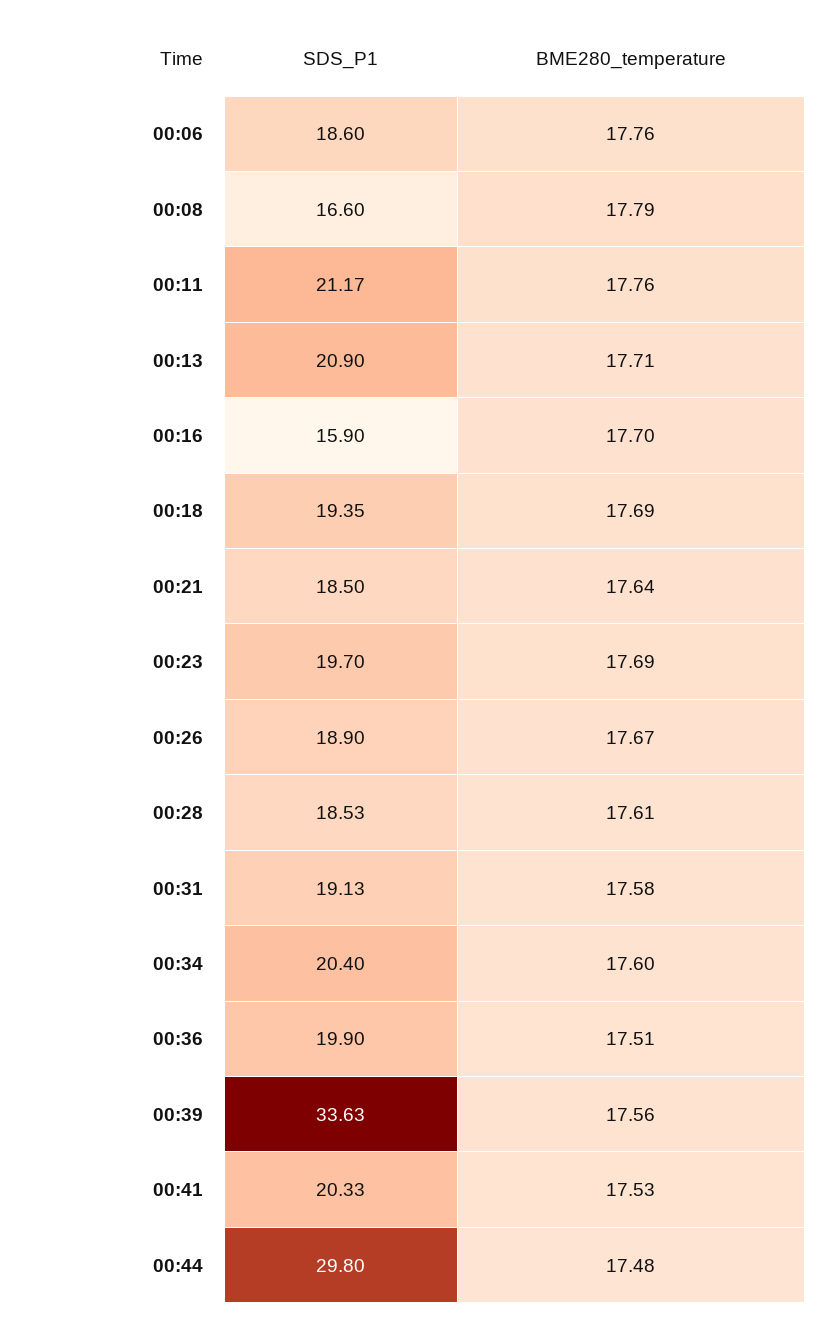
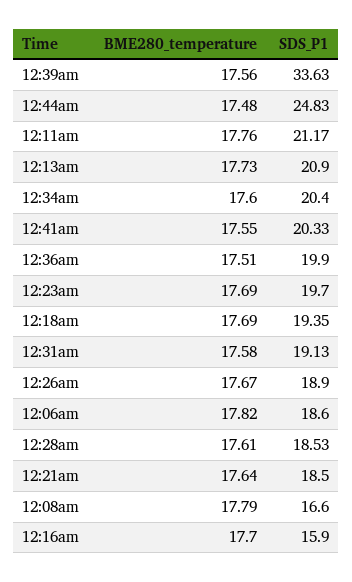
BME280_temperature, 00:06: 17.76 -> 17.82
BME280_temperature, 00:13: 17.71 -> 17.73
BME280_temperature, 00:41: 17.53 -> 17.55
SDS_P1, 00:44: 29.8 -> 24.83

